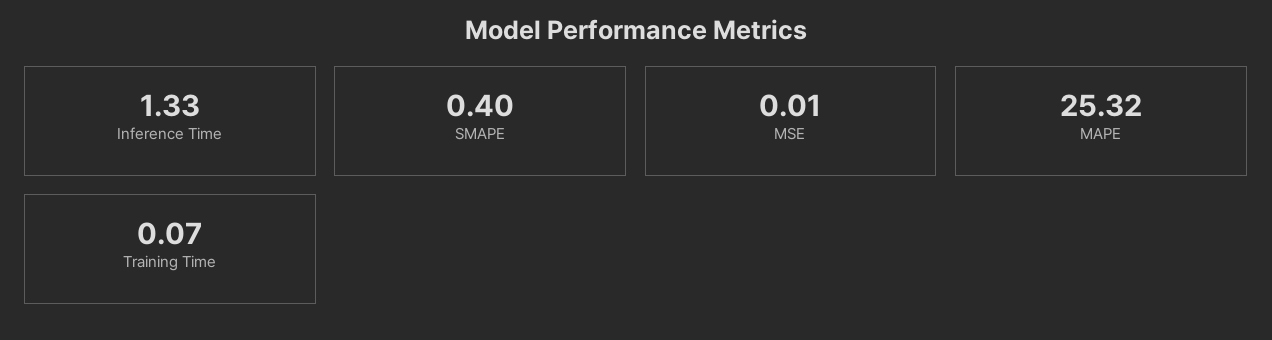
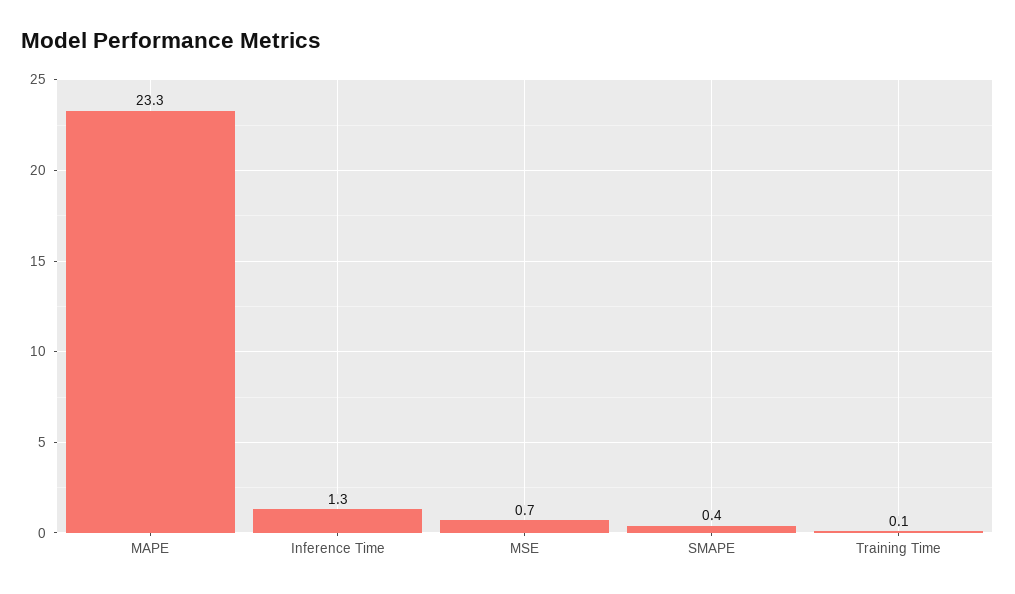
MSE: 0.01 -> 0.7
MAPE: 25.32 -> 23.3

